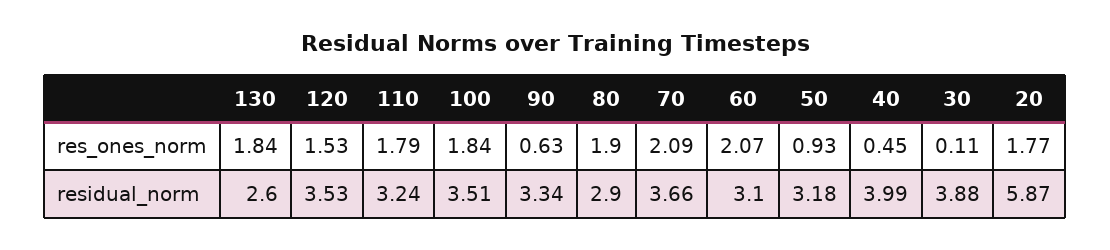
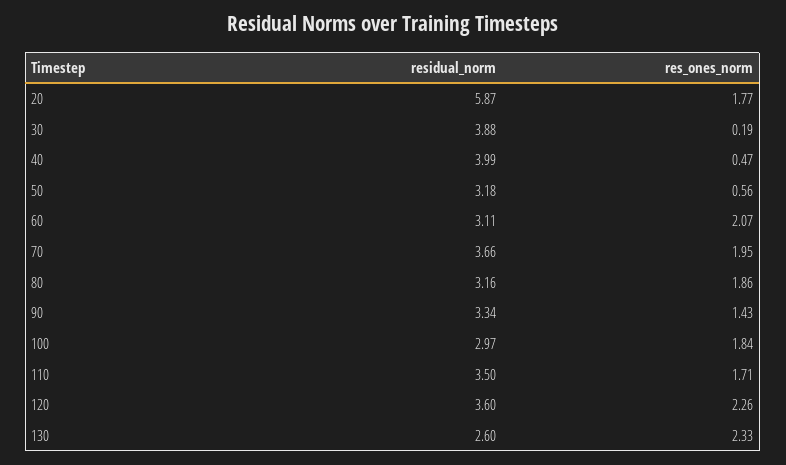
130, res_ones_norm: 1.84 -> 2.33
120, res_ones_norm: 1.53 -> 2.26
110, res_ones_norm: 1.79 -> 1.71
90, res_ones_norm: 0.63 -> 1.43
80, res_ones_norm: 1.9 -> 1.86
70, res_ones_norm: 2.09 -> 1.95
50, res_ones_norm: 0.93 -> 0.56
40, res_ones_norm: 0.45 -> 0.47
30, res_ones_norm: 0.11 -> 0.19
120, residual_norm: 3.53 -> 3.6
110, residual_norm: 3.24 -> 3.5
100, residual_norm: 3.51 -> 2.97
80, residual_norm: 2.9 -> 3.16
60, residual_norm: 3.1 -> 3.11

